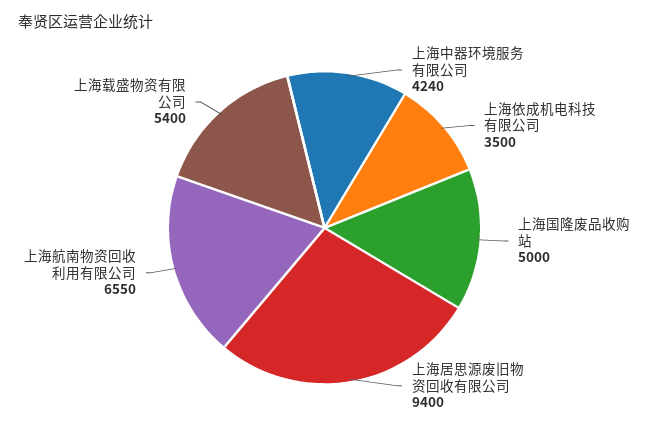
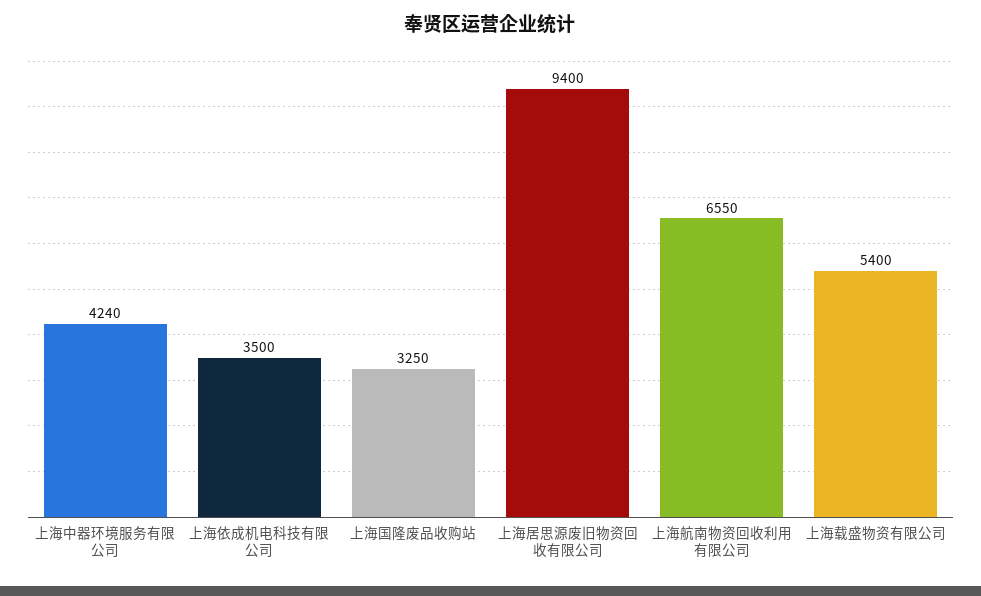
上海国隆废品收购站: 5000 -> 3250

